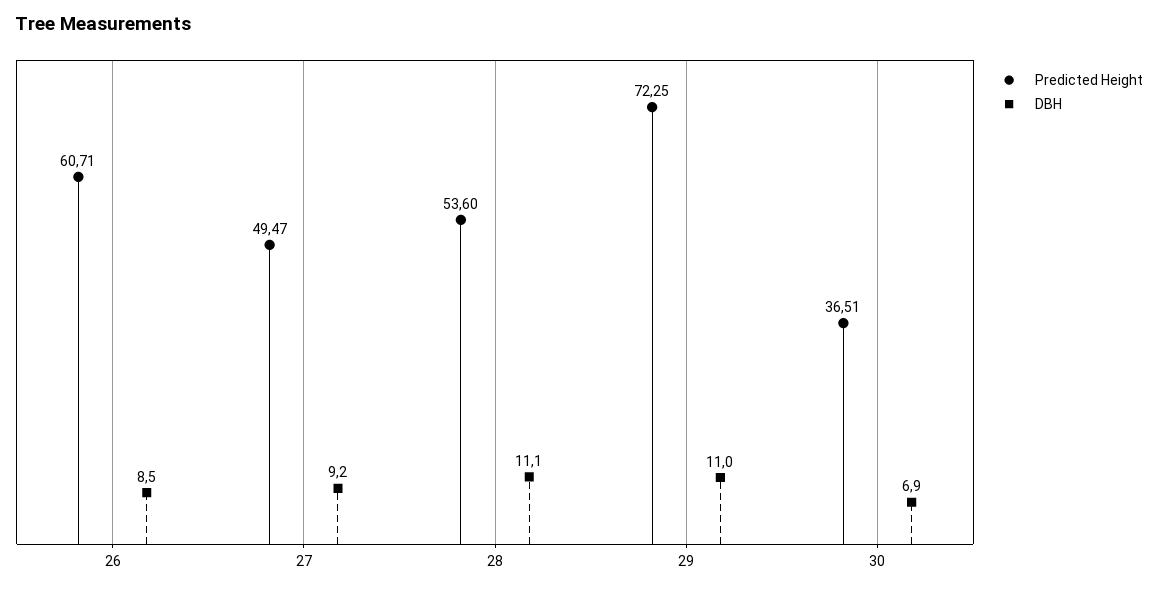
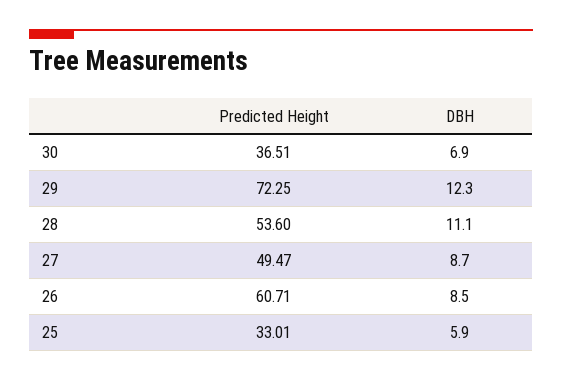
DBH, 27: 9.2 -> 8.7
DBH, 29: 11 -> 12.3
Predicted Height, 25: none -> 33.01
DBH, 25: none -> 5.9

